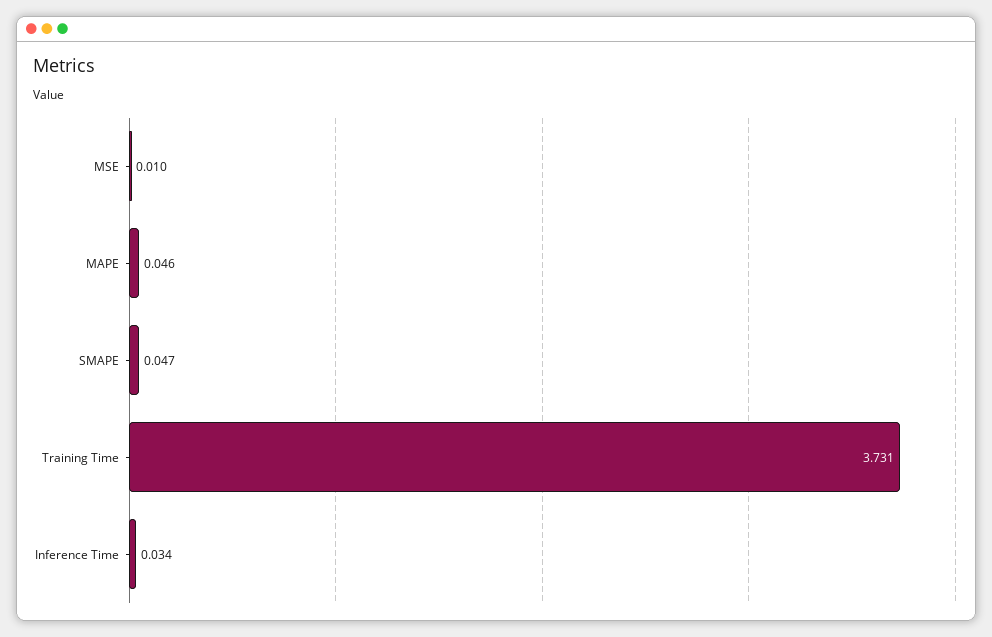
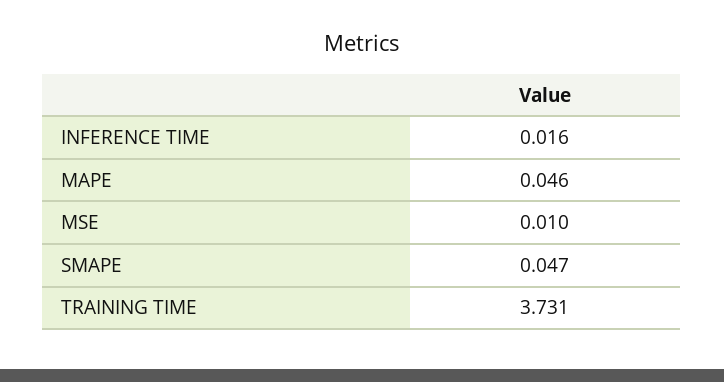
Inference Time: 0.034 -> 0.016

